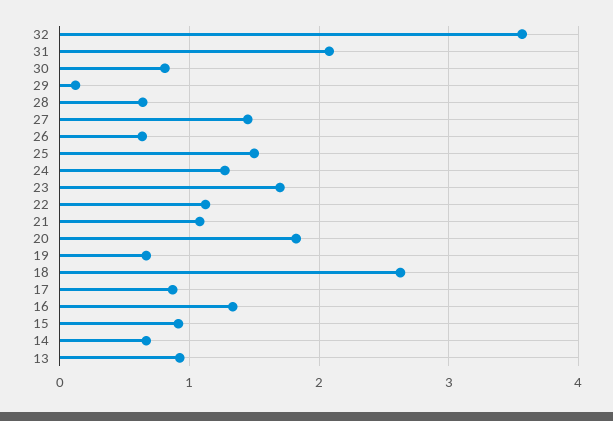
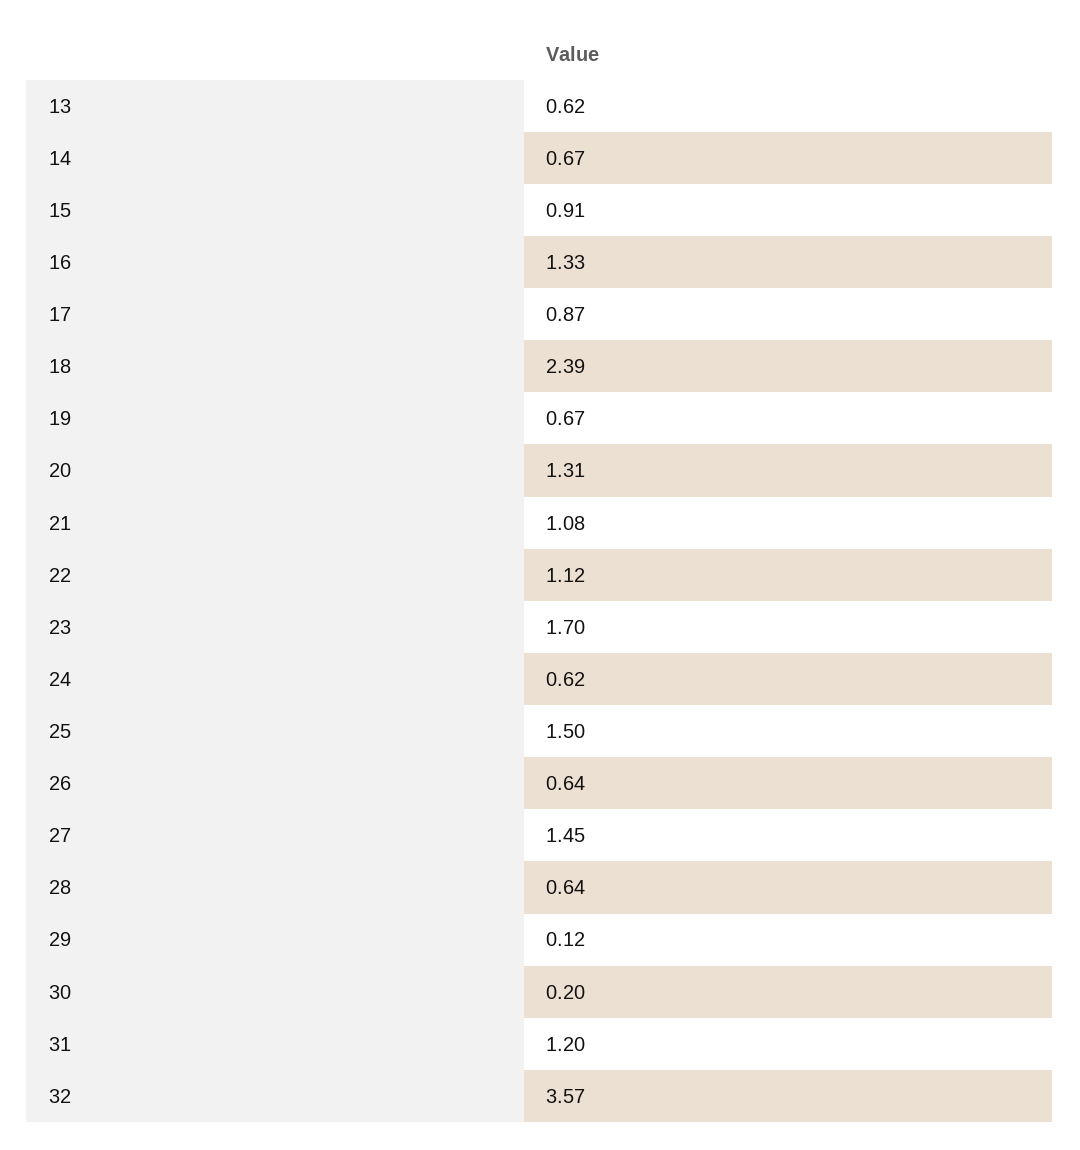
31: 2.1 -> 1.2
30: 0.8 -> 0.2
24: 1.3 -> 0.62
20: 1.8 -> 1.31
18: 2.6 -> 2.39
13: 0.9 -> 0.62

